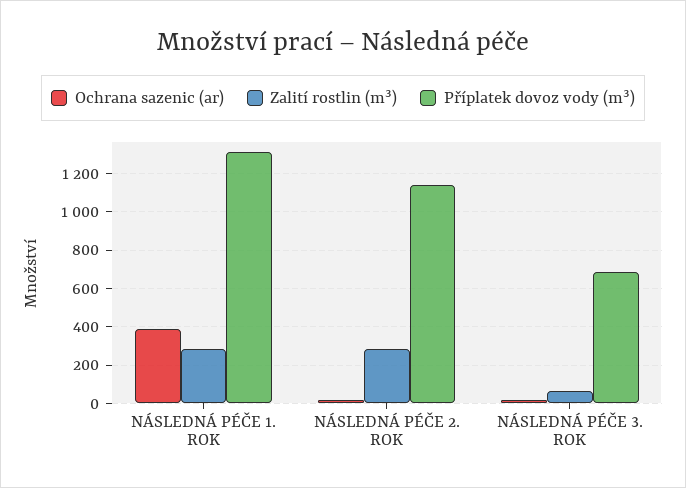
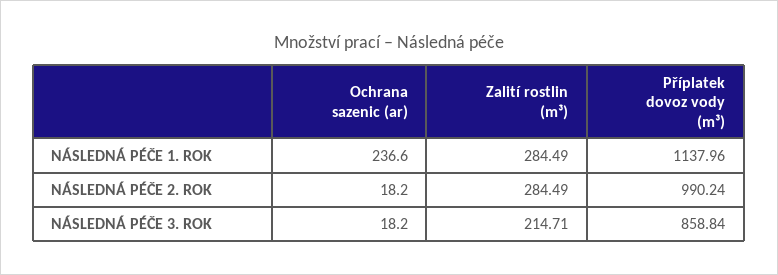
Ochrana sazenic (ar), NÁSLEDNÁ PÉČE 1. ROK: 400 -> 236.6
Příplatek dovoz vody (m³), NÁSLEDNÁ PÉČE 1. ROK: 1300 -> 1137.96
Příplatek dovoz vody (m³), NÁSLEDNÁ PÉČE 2. ROK: 1150 -> 990.24
Zalití rostlin (m³), NÁSLEDNÁ PÉČE 3. ROK: 50 -> 214.71
Příplatek dovoz vody (m³), NÁSLEDNÁ PÉČE 3. ROK: 700 -> 858.84

